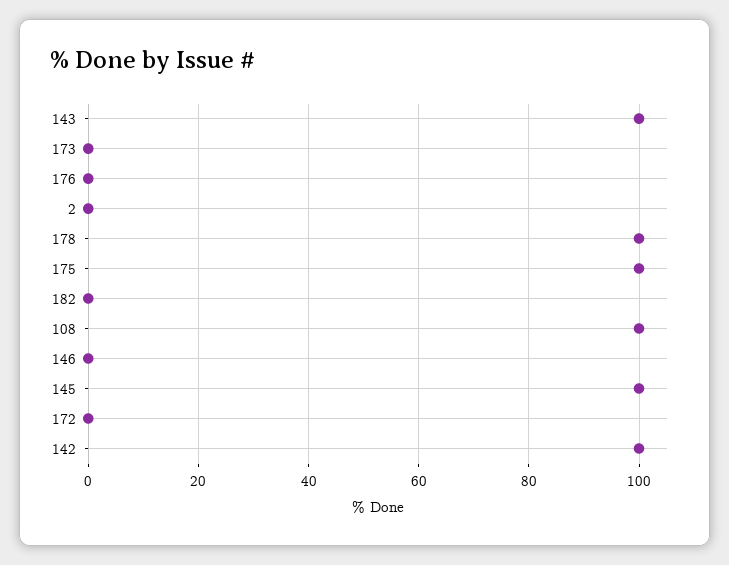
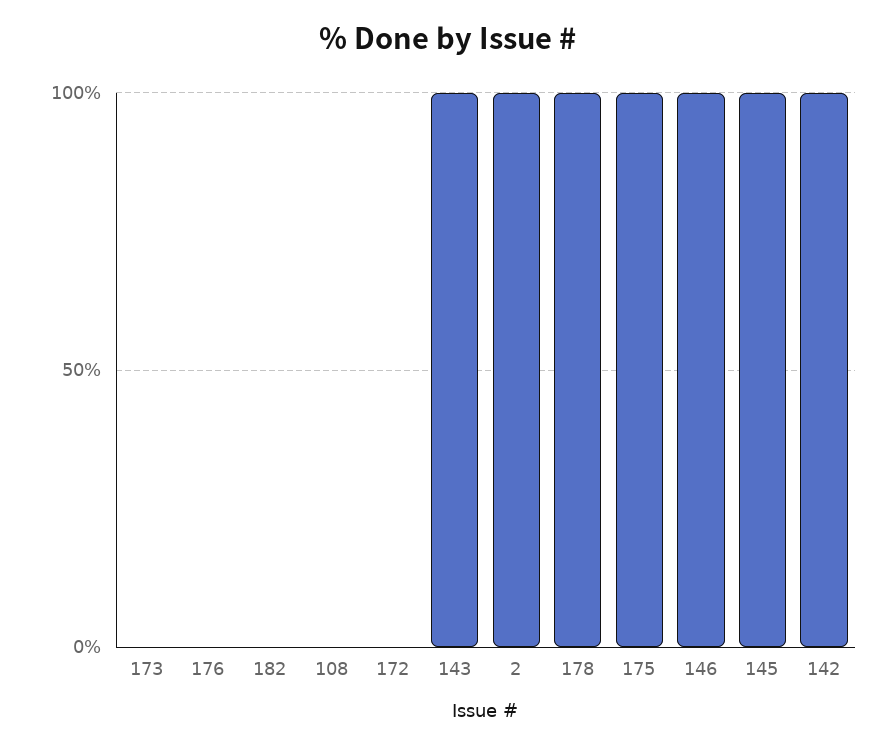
2: 0 -> 100
108: 100 -> 0
146: 0 -> 100

